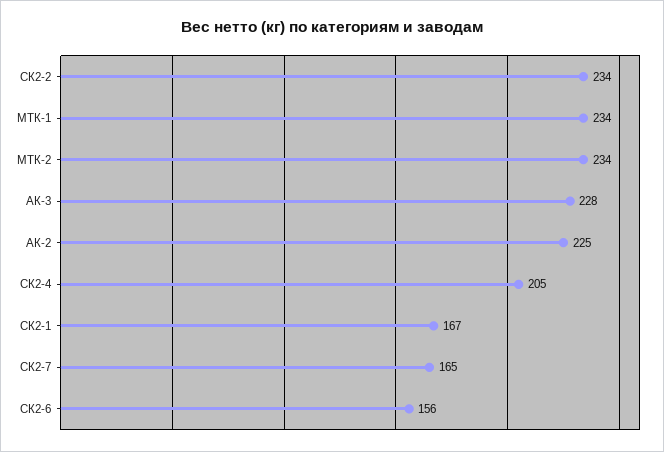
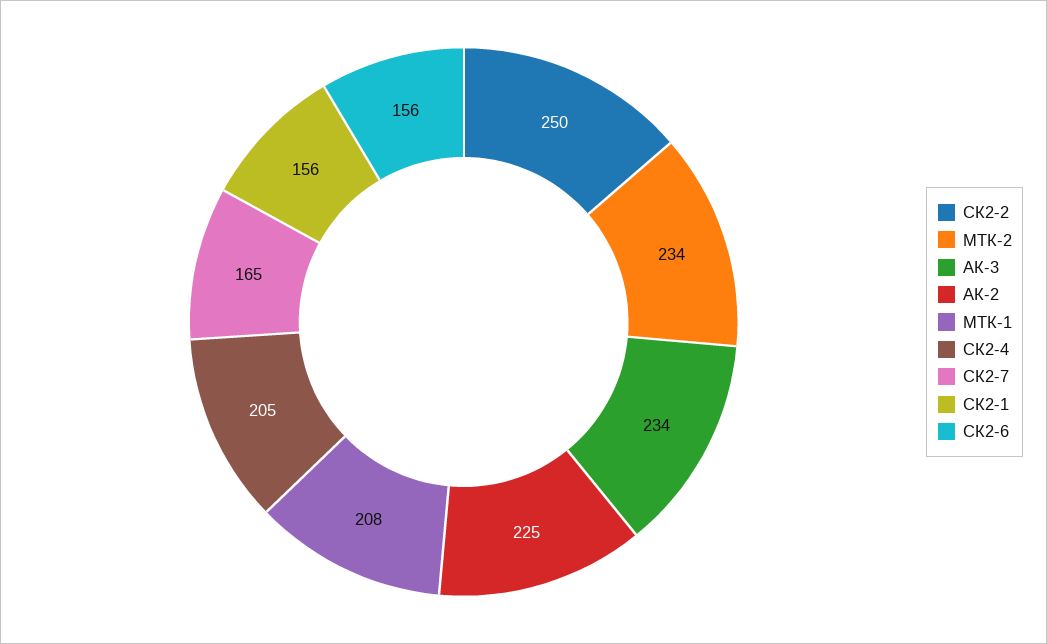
СК2-2: 234 -> 250
МТК-1: 234 -> 208
АК-3: 228 -> 234
СК2-1: 167 -> 156

